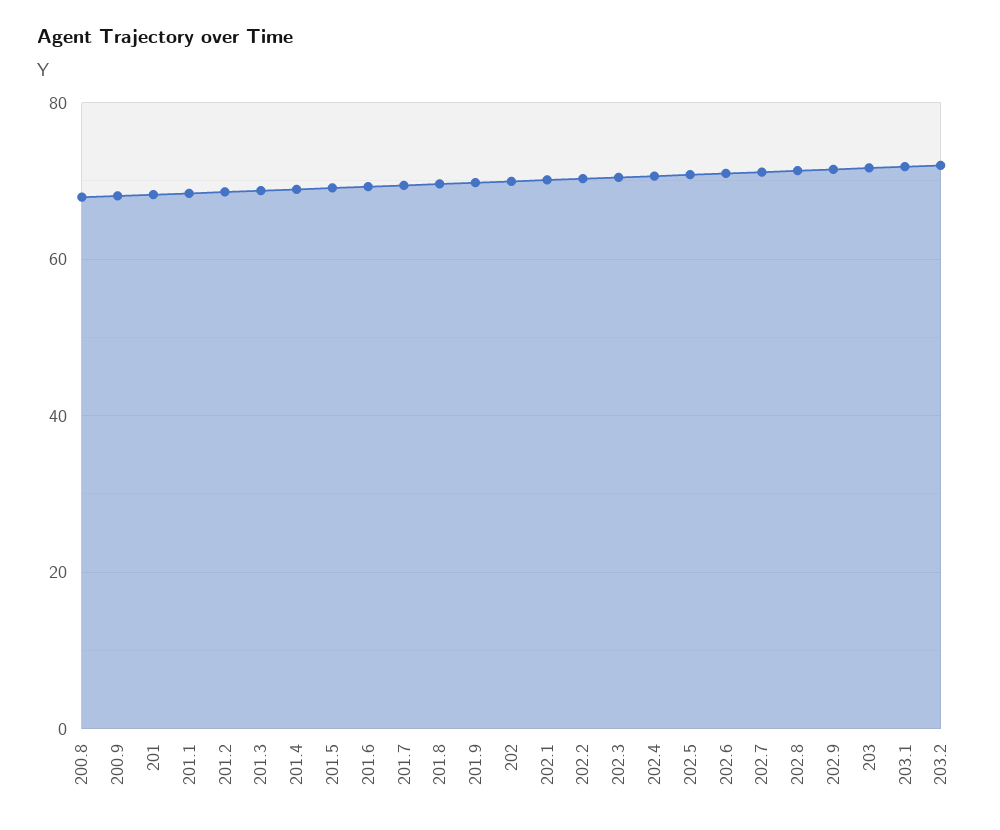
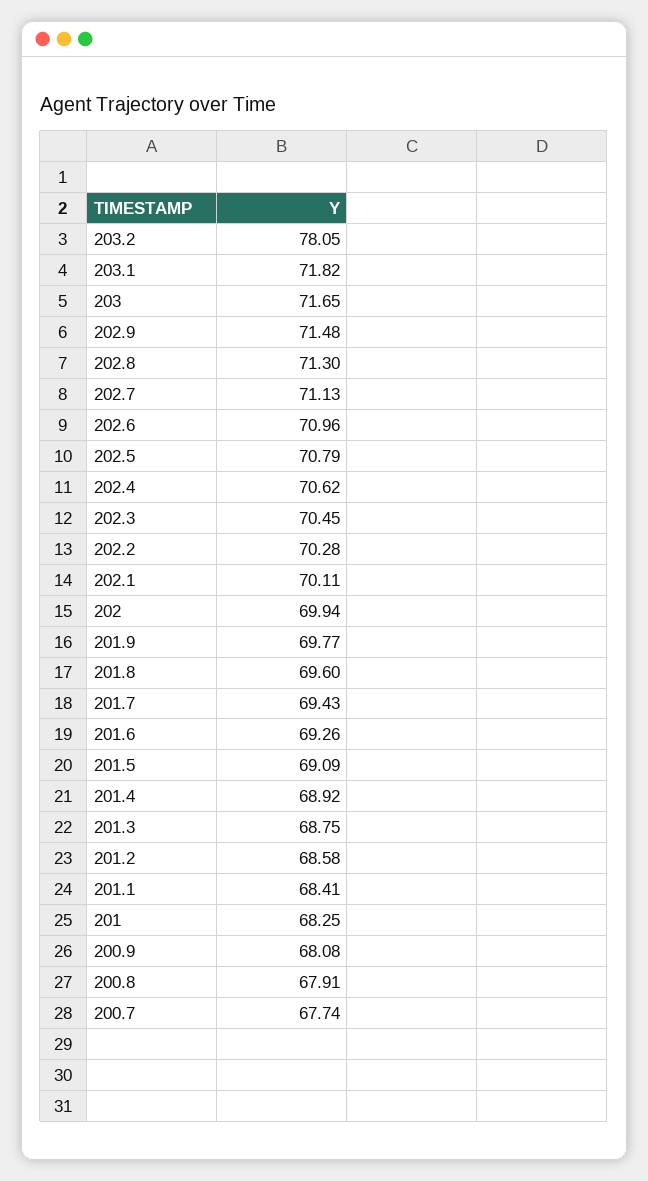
203.2: 72 -> 78.05
200.7: none -> 67.74

